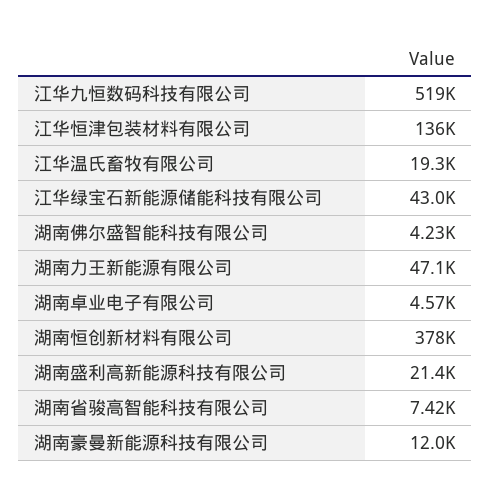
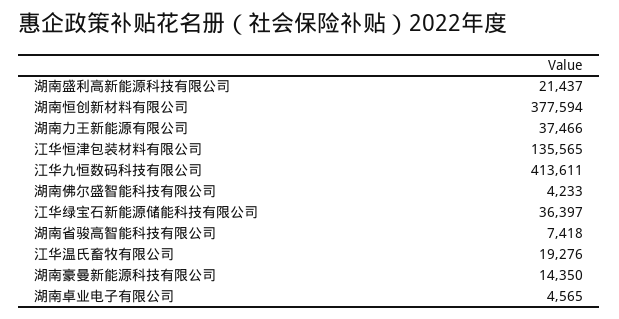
江华九恒数码科技有限公司: 519000 -> 413611
江华绿宝石新能源储能科技有限公司: 43000 -> 36397
湖南力王新能源有限公司: 47100 -> 37466
湖南豪曼新能源科技有限公司: 12000 -> 14350

